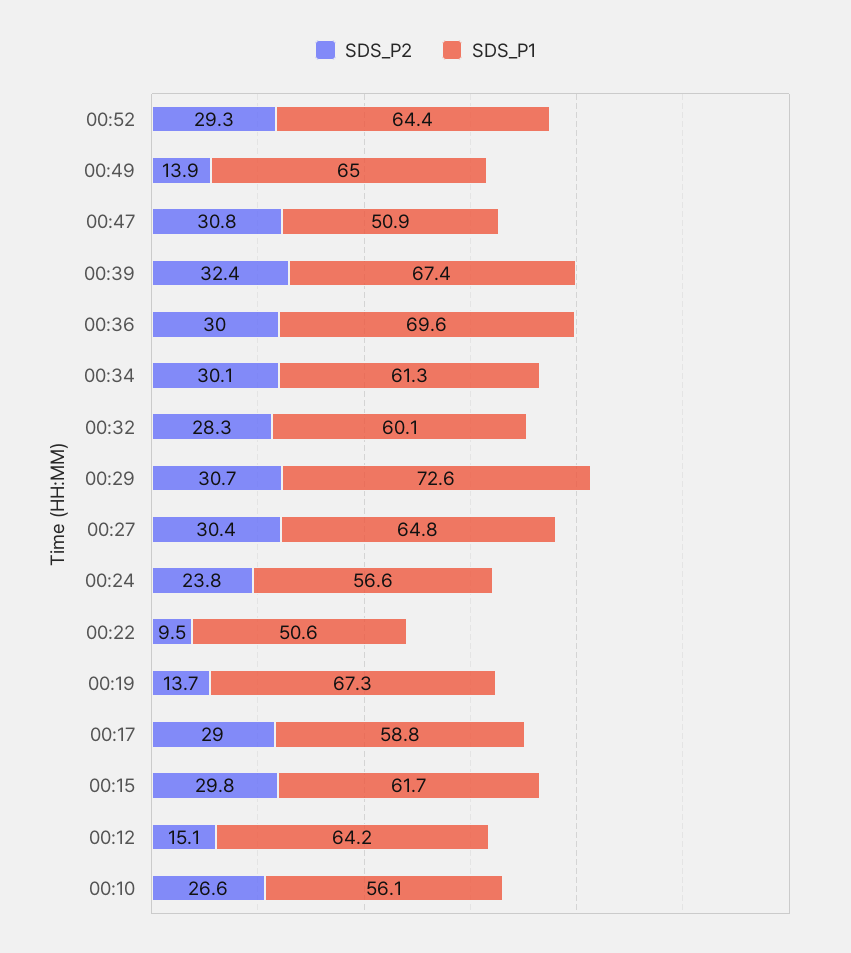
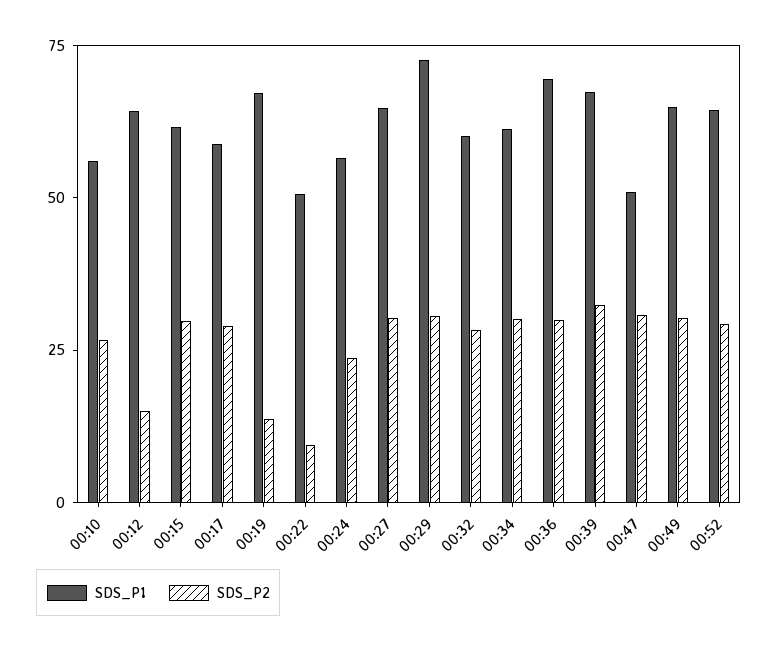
SDS_P2, 00:49: 13.9 -> 30

